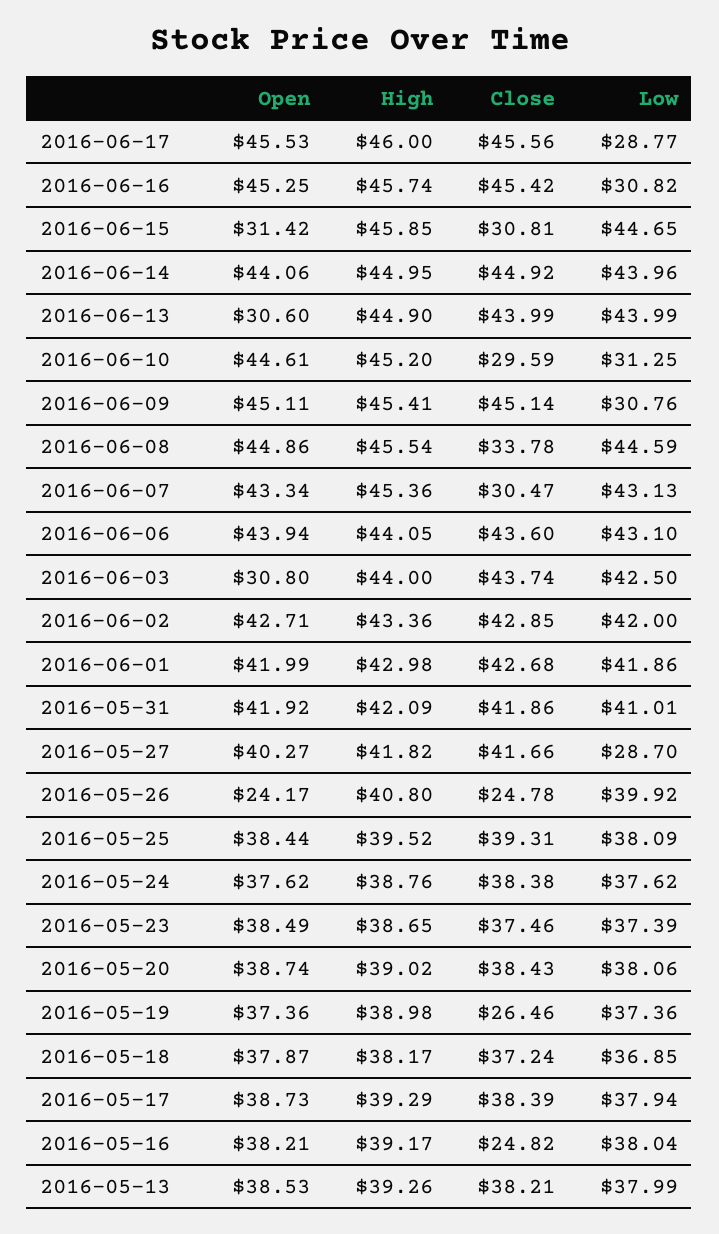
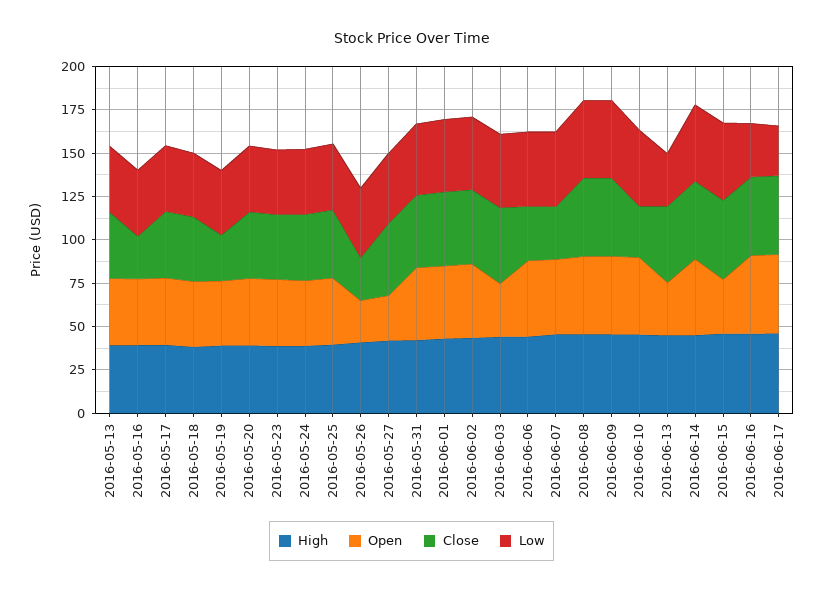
Close, 2016-06-15: 30.81 -> 45
Low, 2016-06-13: 43.99 -> 30
Low, 2016-06-10: 31.25 -> 45
Low, 2016-06-09: 30.76 -> 45
Close, 2016-06-08: 33.78 -> 45
Close, 2016-06-06: 43.6 -> 30
Open, 2016-05-27: 40.27 -> 25
Low, 2016-05-27: 28.7 -> 40

